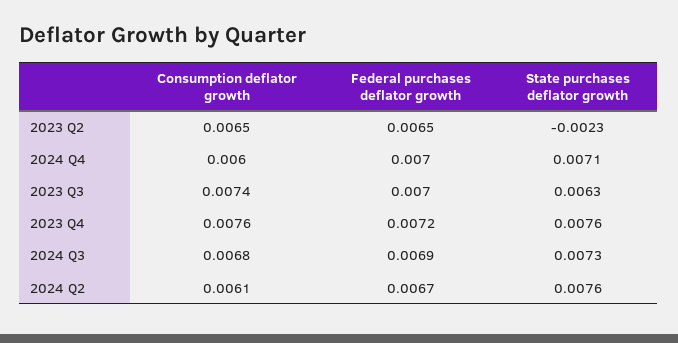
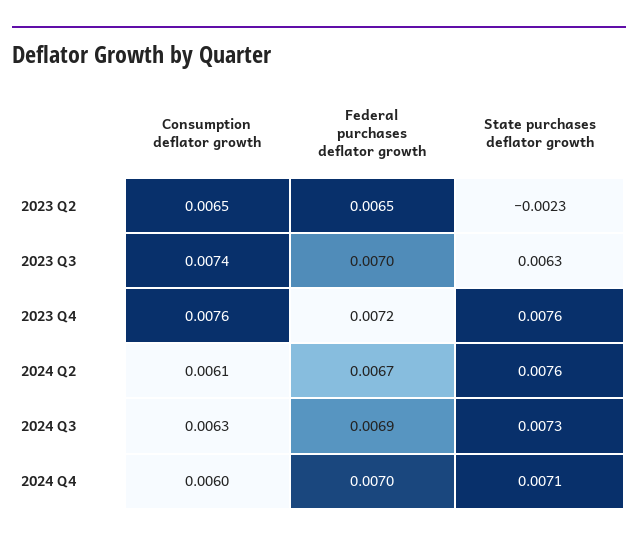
Consumption deflator growth, 2024 Q3: 0.0068 -> 0.0063

